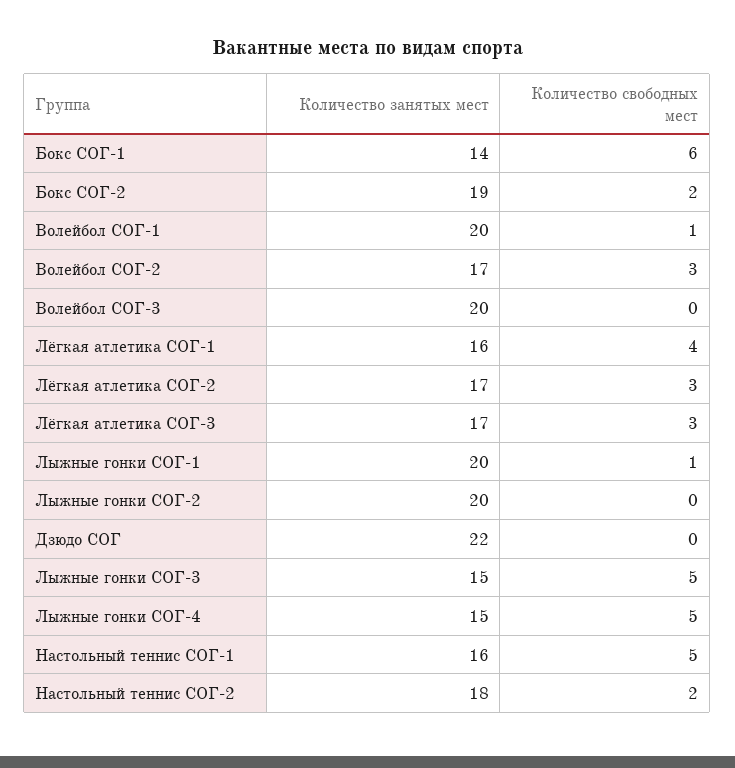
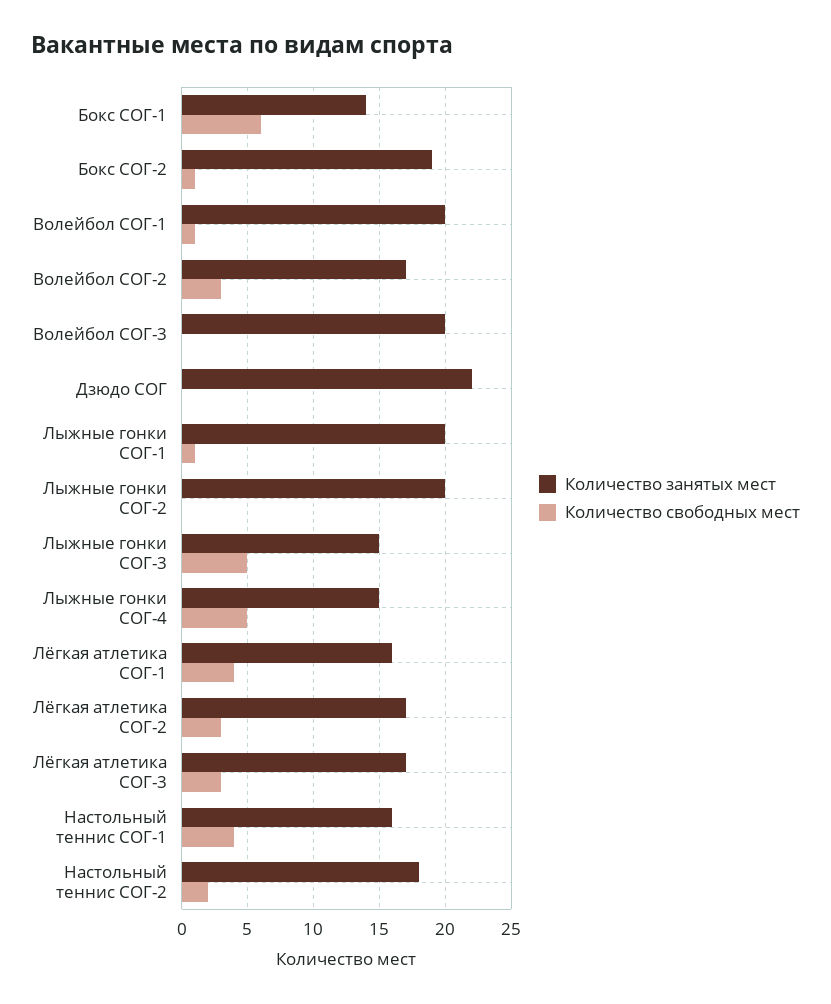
Количество свободных мест, Бокс СОГ-2: 2 -> 1
Количество свободных мест, Настольный теннис СОГ-1: 5 -> 4

